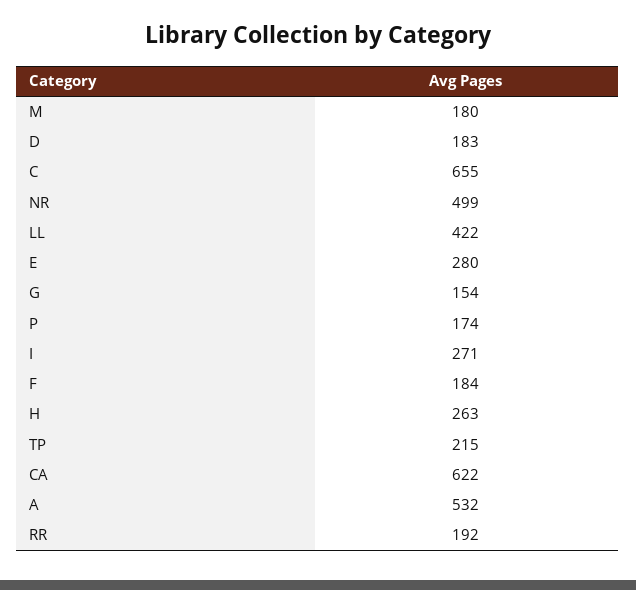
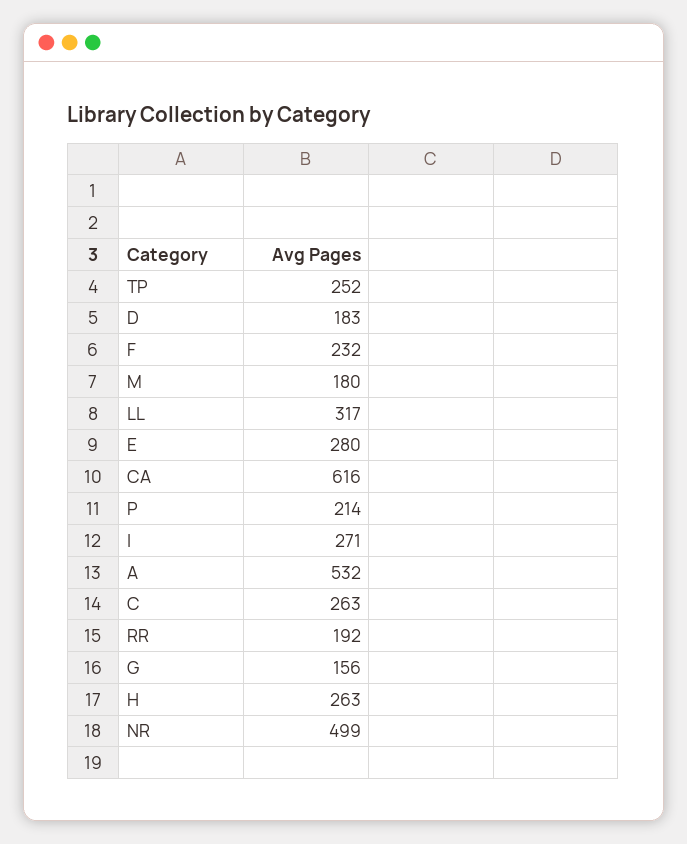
C: 655 -> 263
LL: 422 -> 317
G: 154 -> 156
P: 174 -> 214
F: 184 -> 232
TP: 215 -> 252
CA: 622 -> 616

